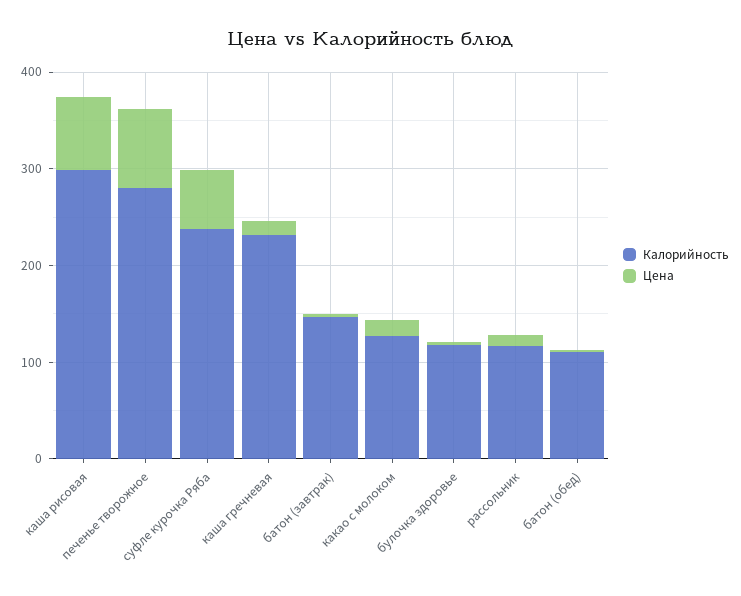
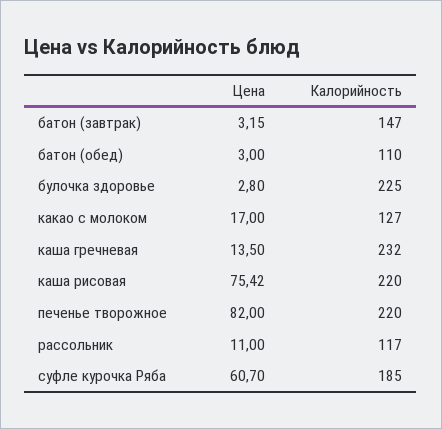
Калорийность, каша рисовая: 300 -> 220
Калорийность, печенье творожное: 280 -> 220
Калорийность, суфле курочка Ряба: 240 -> 185
Калорийность, булочка здоровье: 120 -> 225

